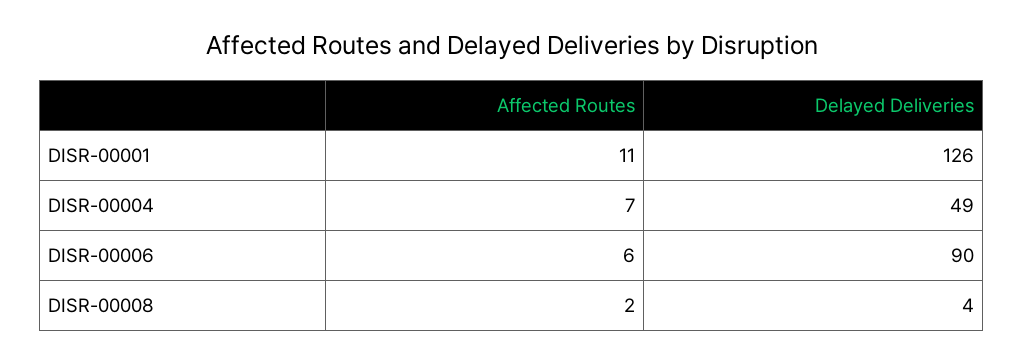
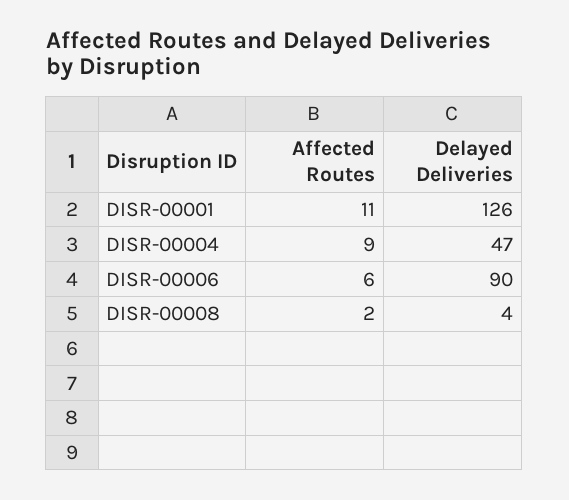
Affected Routes, DISR-00004: 7 -> 9
Delayed Deliveries, DISR-00004: 49 -> 47

